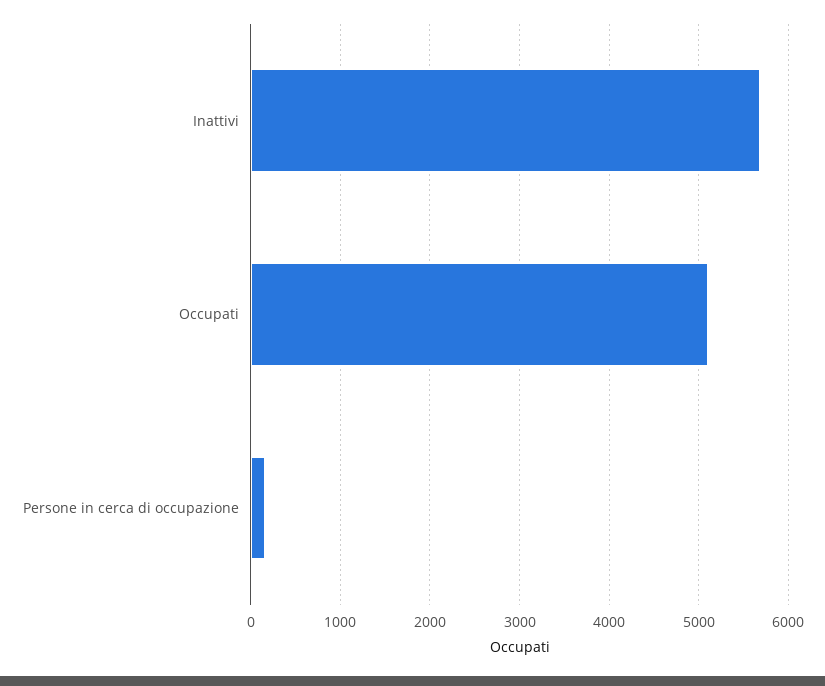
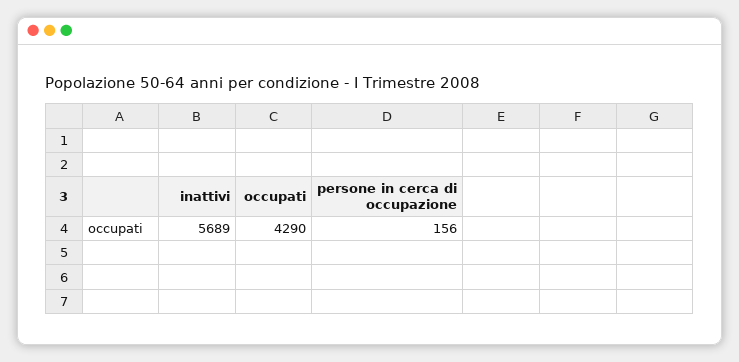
Occupati: 5100 -> 4290

